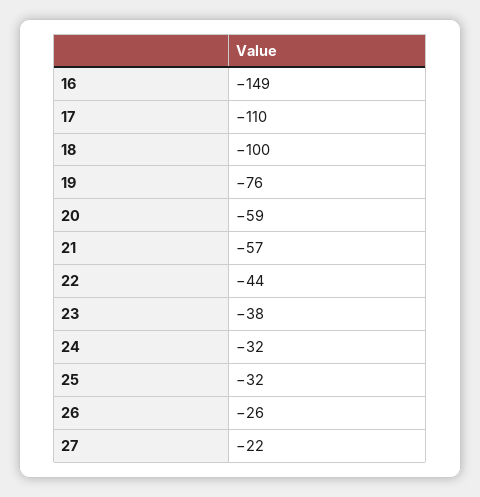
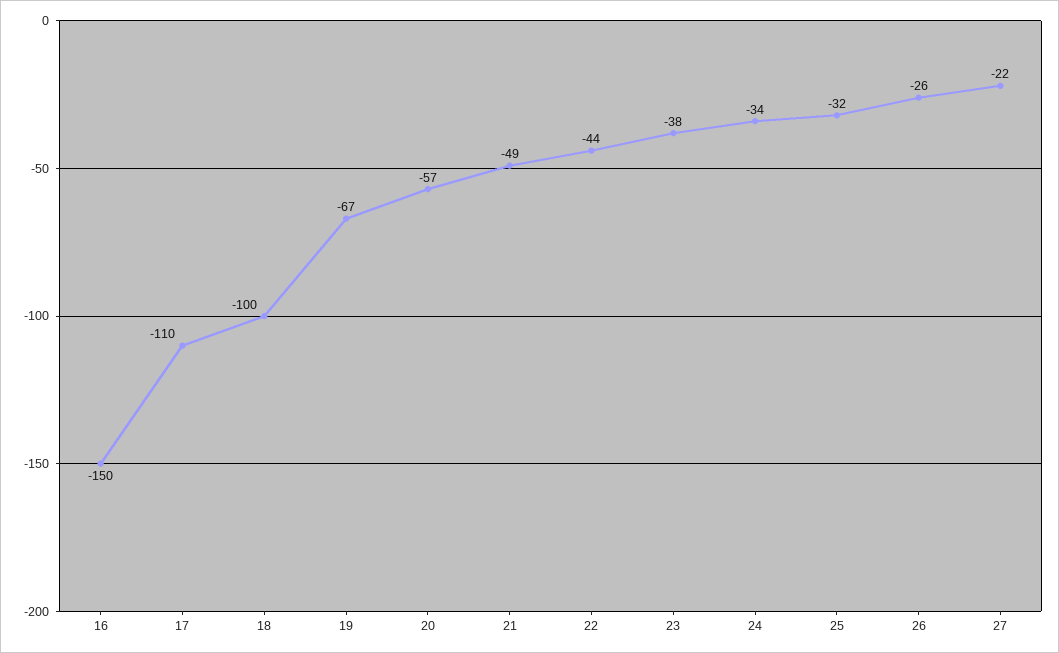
16: -149 -> -150
19: -76 -> -67
20: -59 -> -57
21: -57 -> -49
24: -32 -> -34

